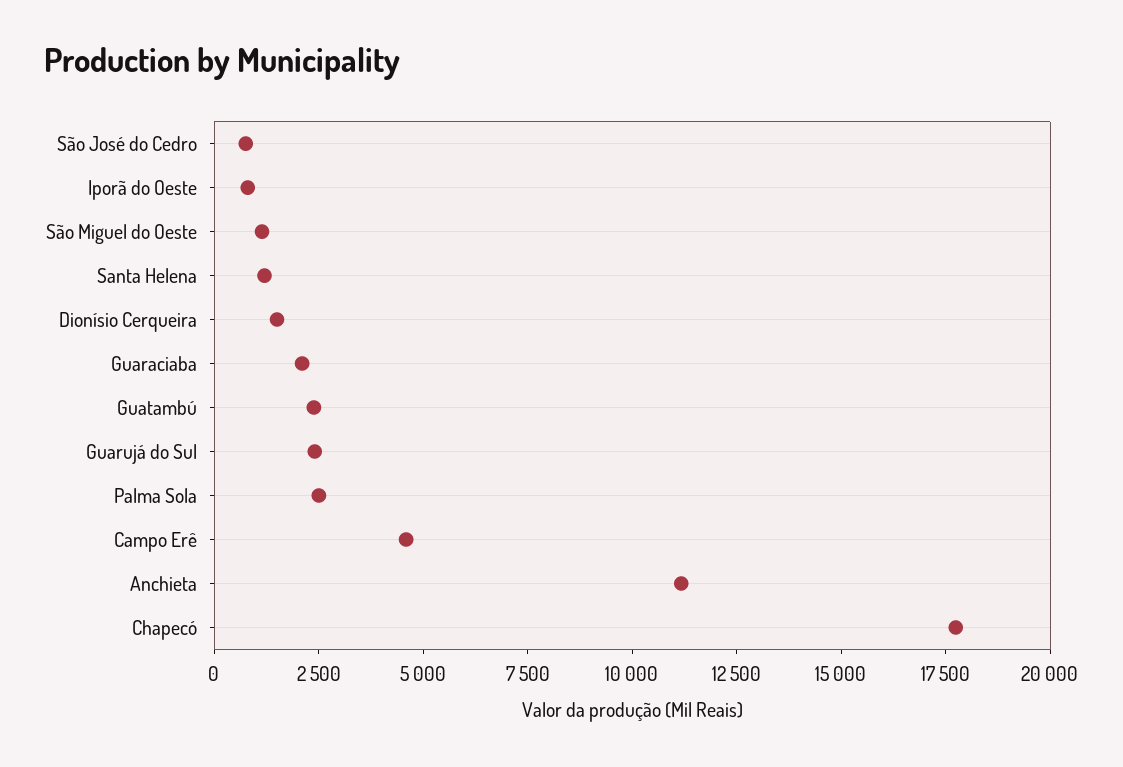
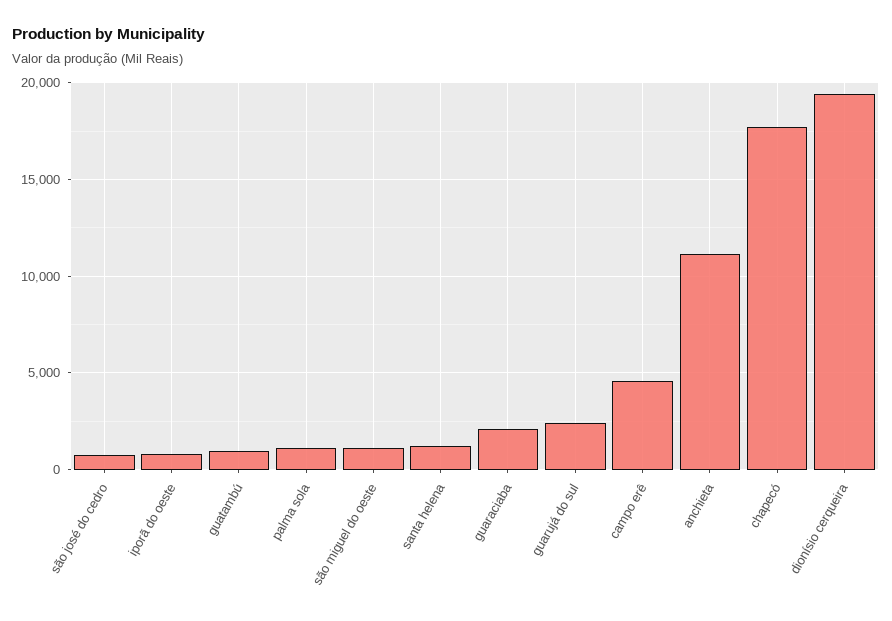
Dionísio Cerqueira: 1500 -> 19500
Guatambú: 2500 -> 1000
Palma Sola: 2500 -> 1000

